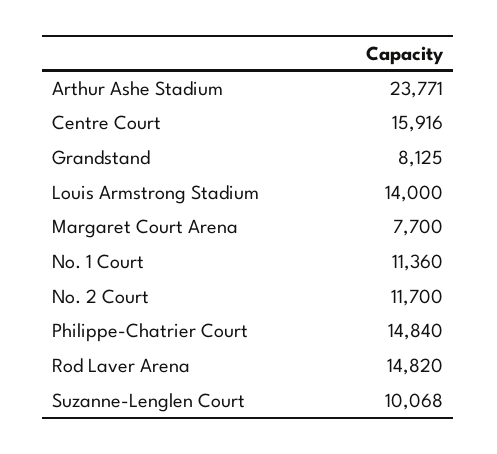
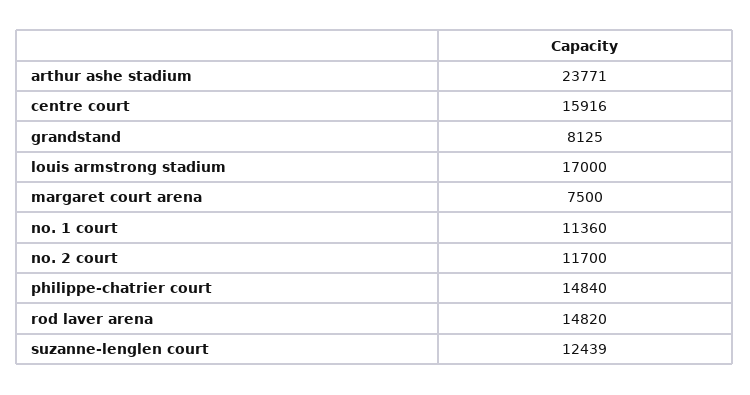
Louis Armstrong Stadium: 14000 -> 17000
Margaret Court Arena: 7700 -> 7500
Suzanne-Lenglen Court: 10068 -> 12439

